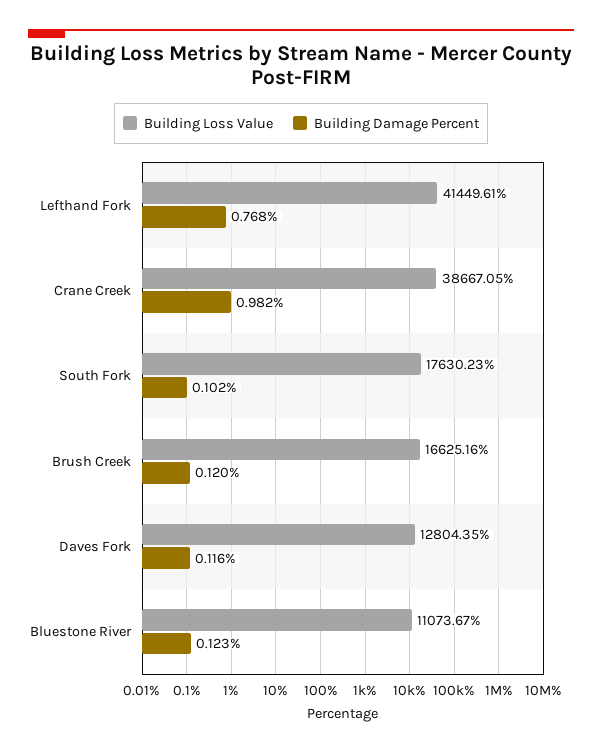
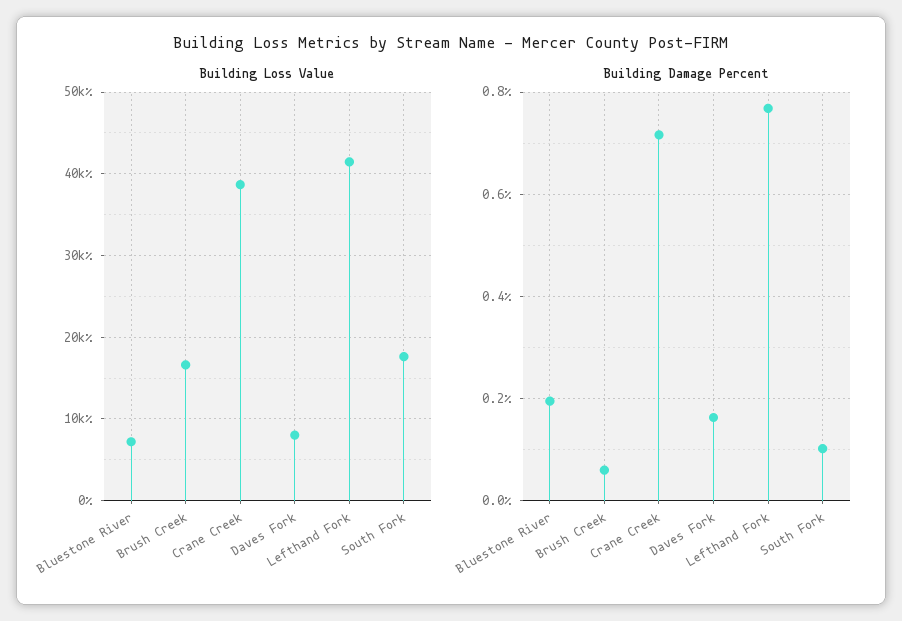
Building Damage Percent, Crane Creek: 0.982 -> 0.72
Building Damage Percent, Brush Creek: 0.12 -> 0.06
Building Loss Value, Daves Fork: 12804.35 -> 8000
Building Damage Percent, Daves Fork: 0.116 -> 0.16
Building Loss Value, Bluestone River: 11073.67 -> 7000
Building Damage Percent, Bluestone River: 0.123 -> 0.2

